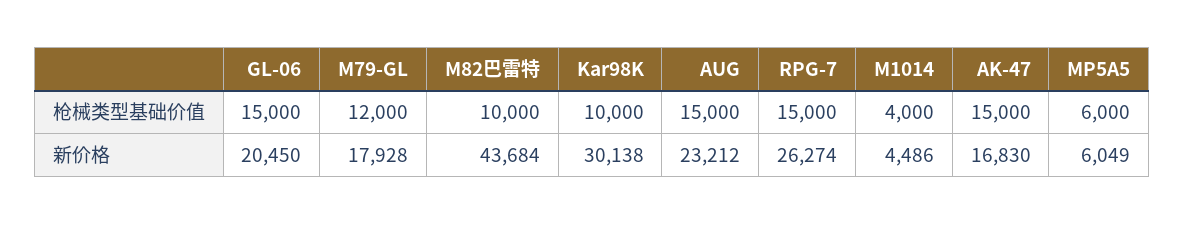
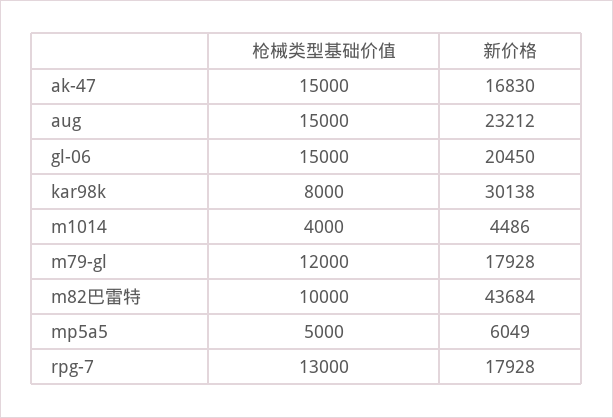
Kar98K, 枪械类型基础价值: 10000 -> 8000
RPG-7, 枪械类型基础价值: 15000 -> 13000
MP5A5, 枪械类型基础价值: 6000 -> 5000
RPG-7, 新价格: 26274 -> 17928

